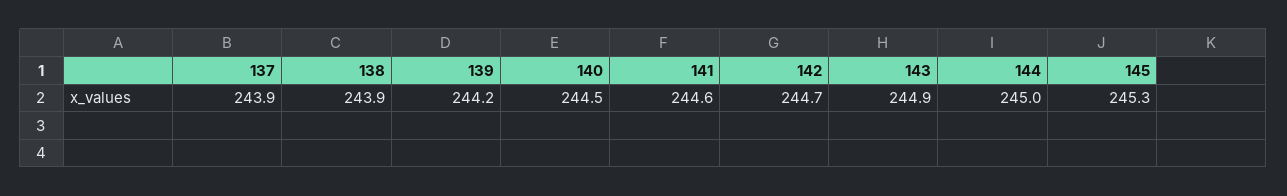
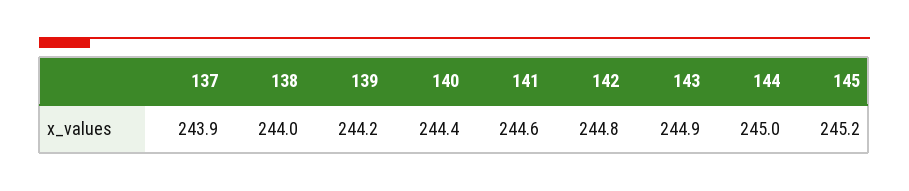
138: 243.9 -> 244
140: 244.5 -> 244.4
142: 244.7 -> 244.8
145: 245.3 -> 245.2

